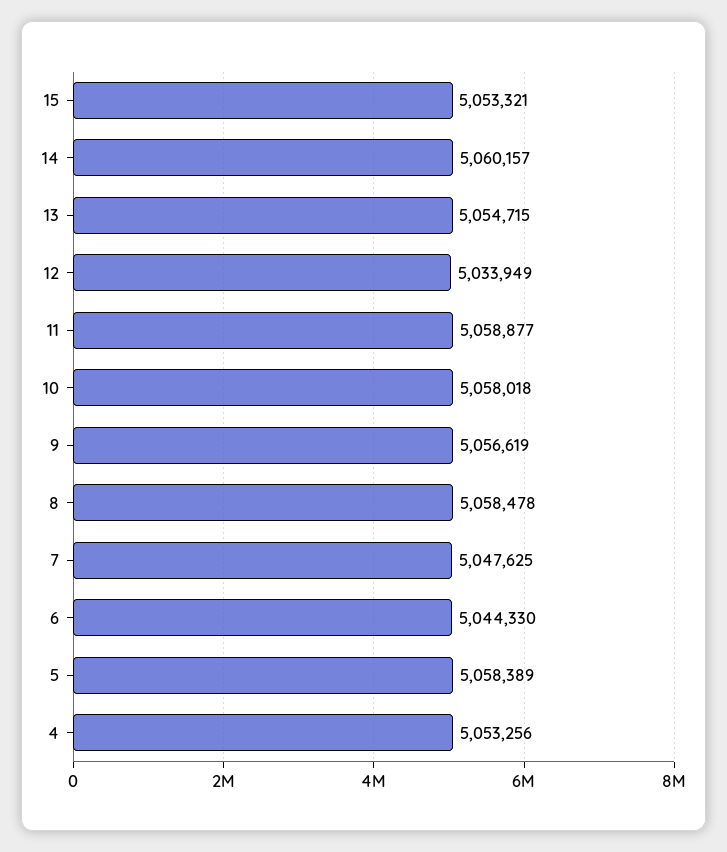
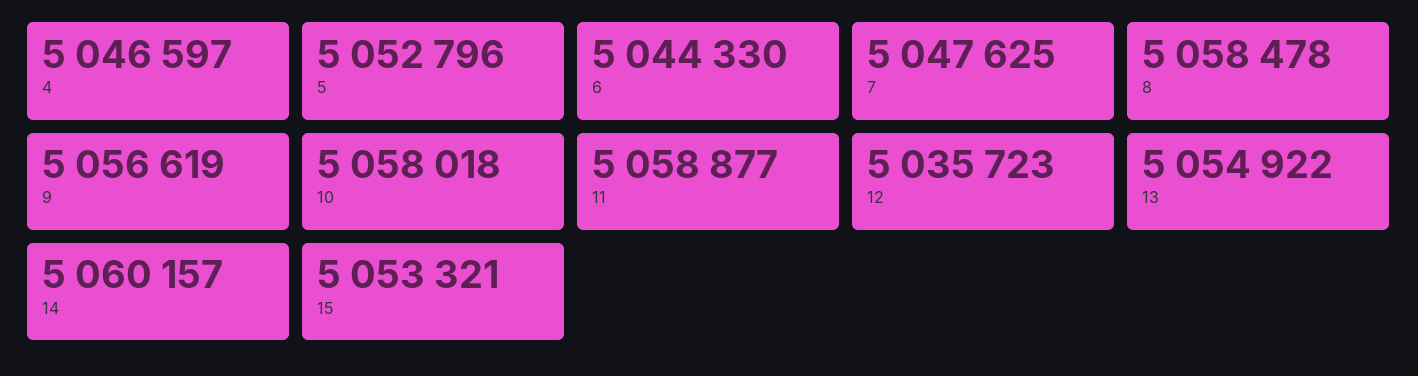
13: 5054715 -> 5054922
12: 5033949 -> 5035723
5: 5058389 -> 5052796
4: 5053256 -> 5046597

